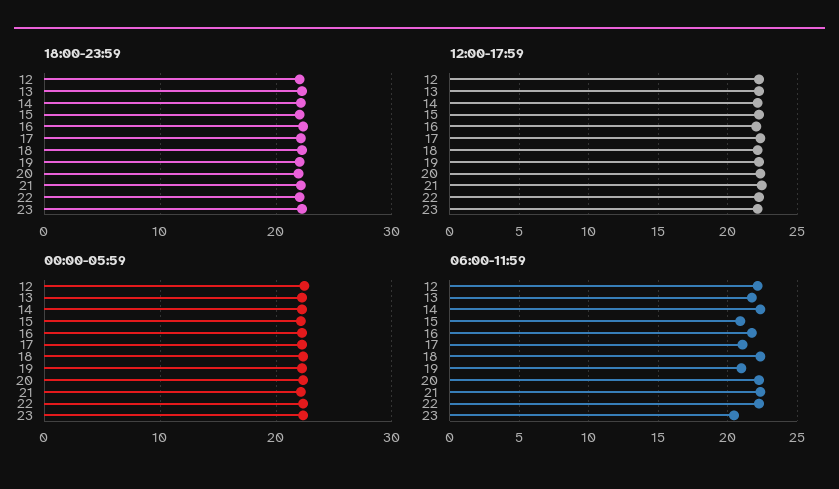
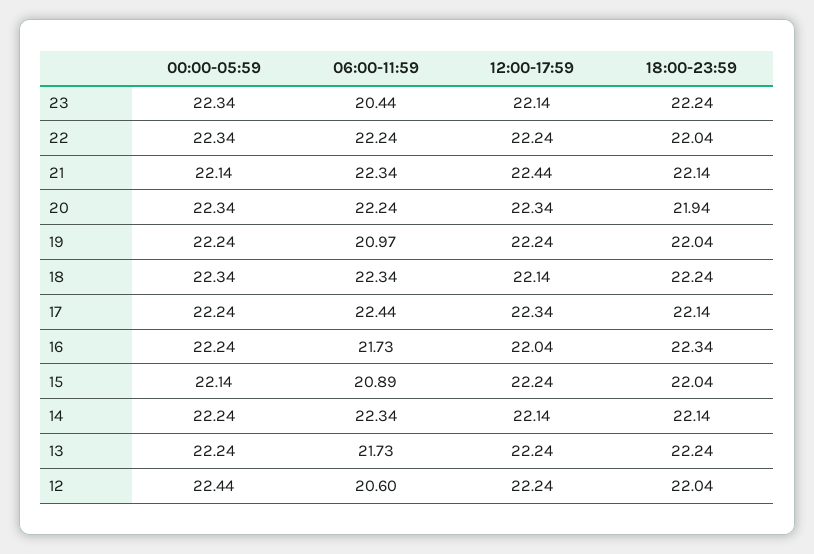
06:00-11:59, 12: 22 -> 20.6
06:00-11:59, 17: 21 -> 22.44

